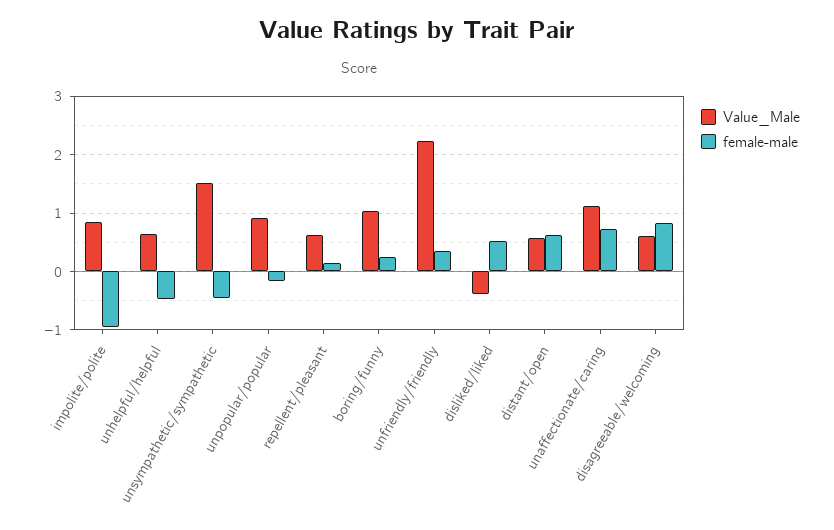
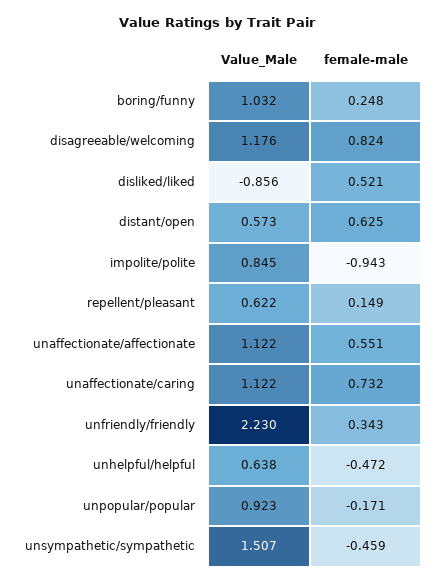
Value_Male, disliked/liked: -0.4 -> -0.856
Value_Male, disagreeable/welcoming: 0.6 -> 1.176
Value_Male, unaffectionate/affectionate: none -> 1.122
female-male, unaffectionate/affectionate: none -> 0.551

